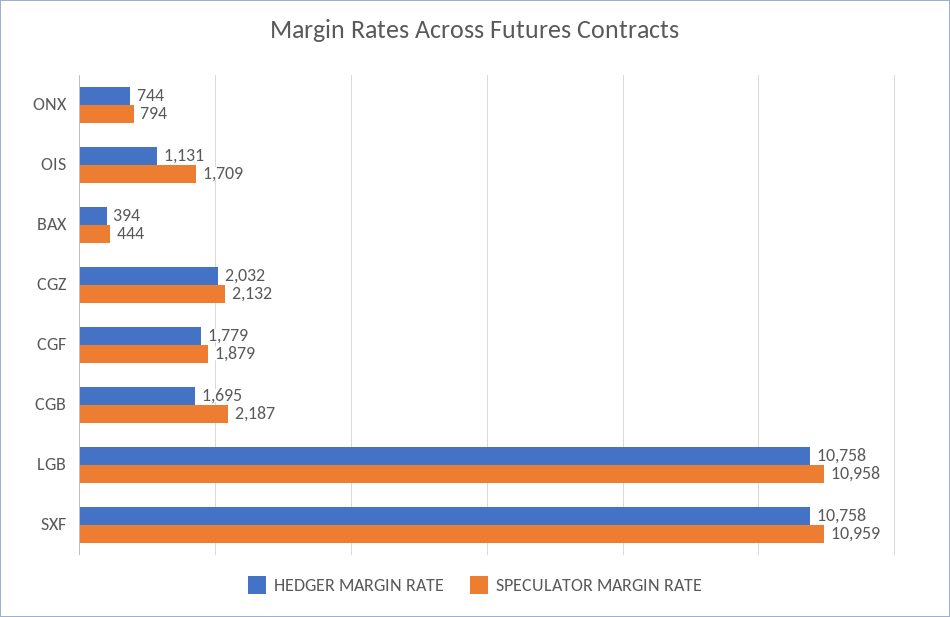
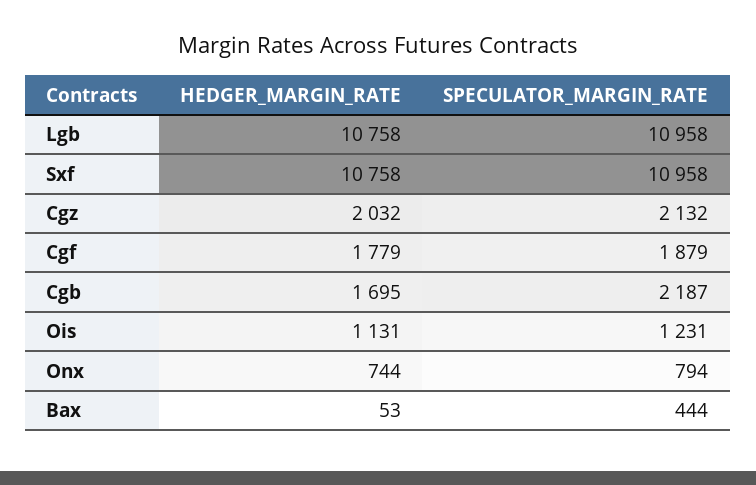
SPECULATOR MARGIN RATE, OIS: 1709 -> 1231
HEDGER MARGIN RATE, BAX: 394 -> 53
SPECULATOR MARGIN RATE, SXF: 10959 -> 10958

